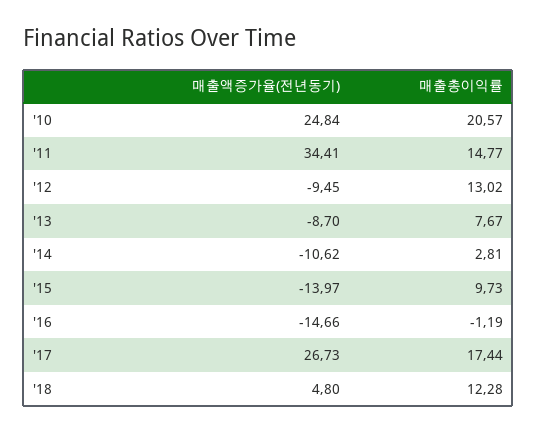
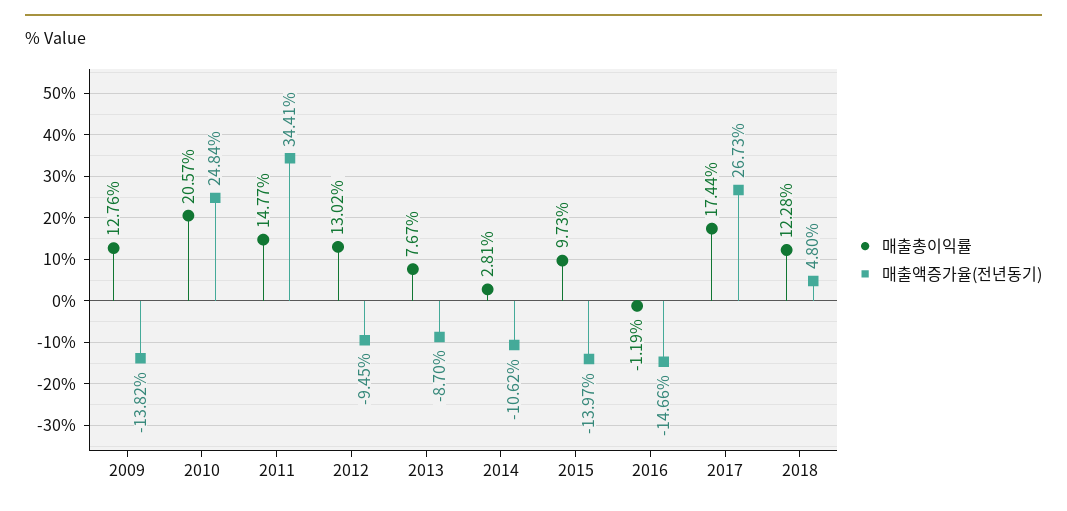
매출총이익률, 2009: none -> 12.76
매출액증가율(전년동기), 2009: none -> -13.82

